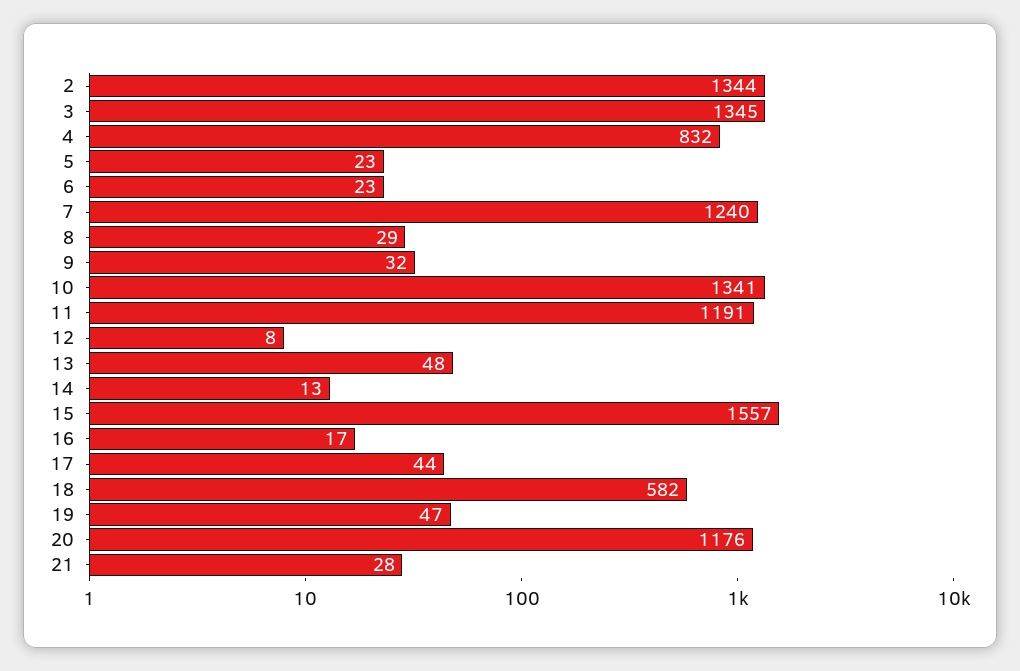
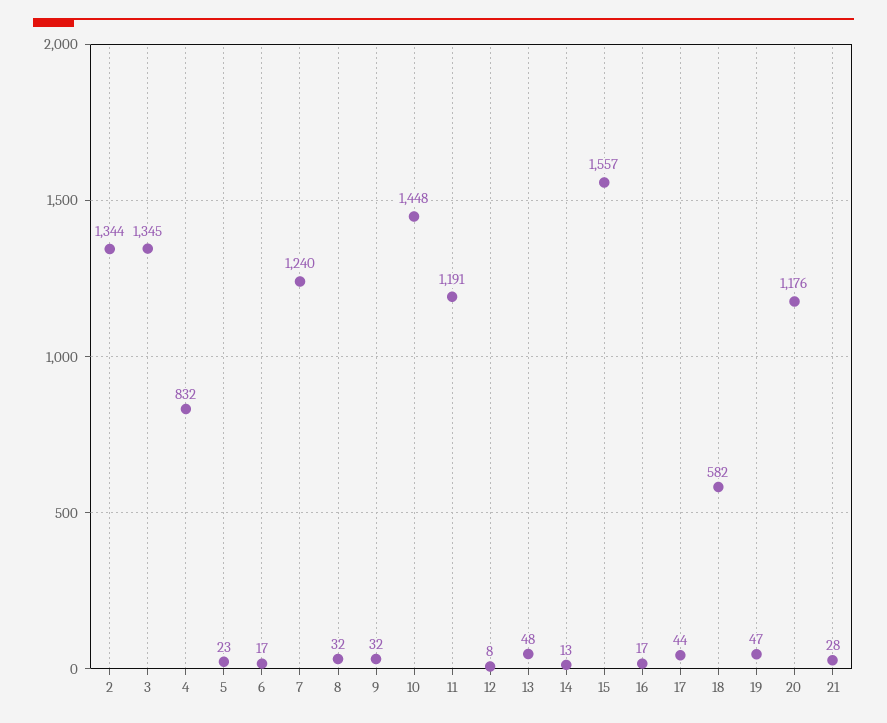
6: 23 -> 17
8: 29 -> 32
10: 1341 -> 1448

